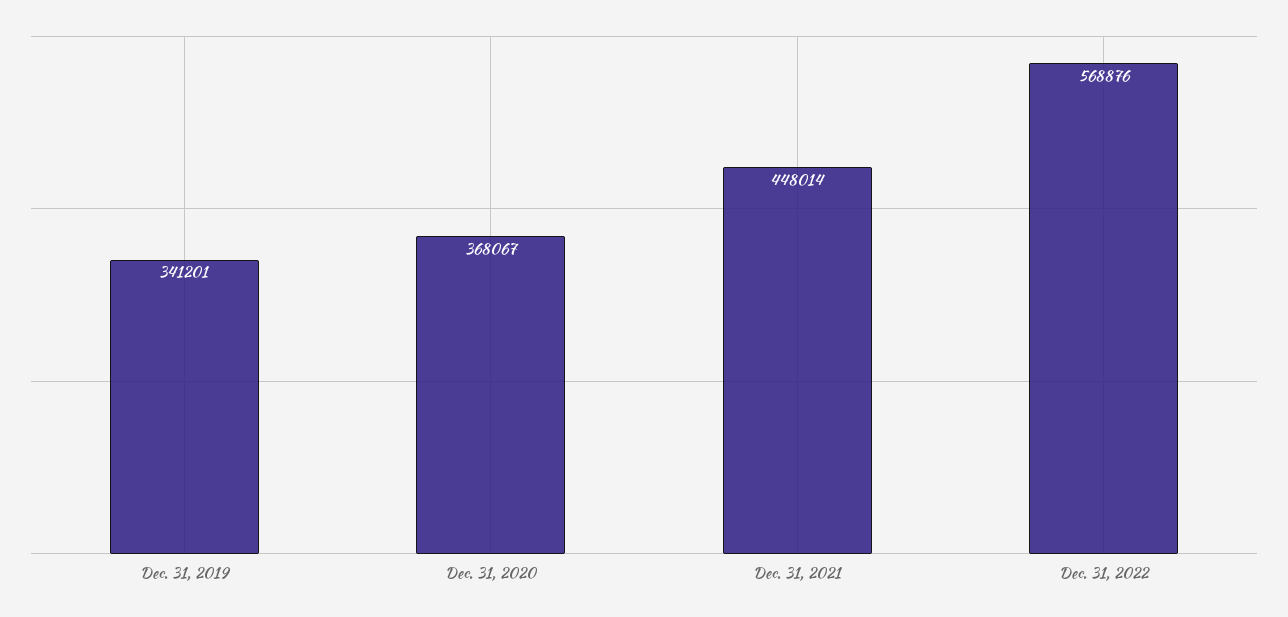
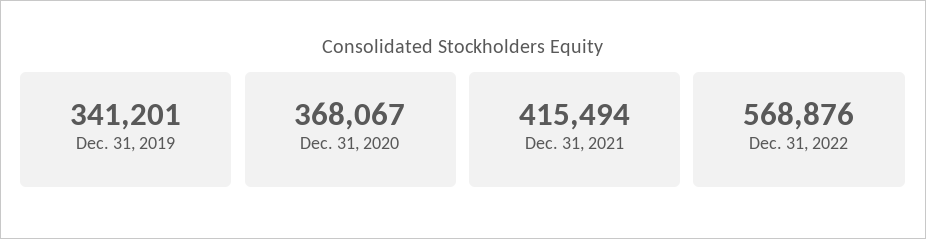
Dec. 31, 2021: 448014 -> 415494

